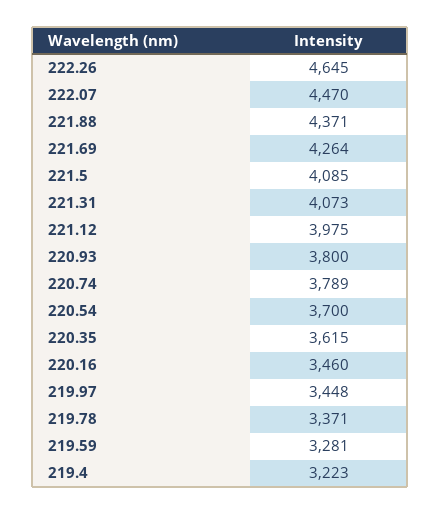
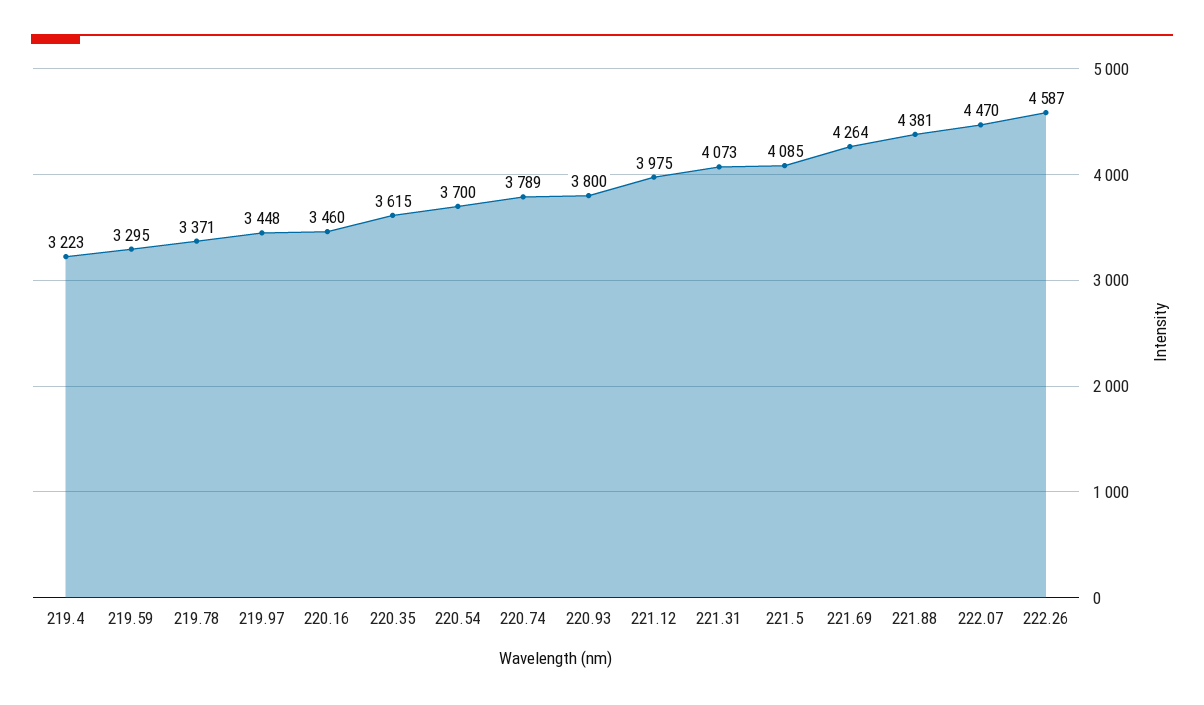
222.26: 4645 -> 4587
221.88: 4371 -> 4381
219.59: 3281 -> 3295

